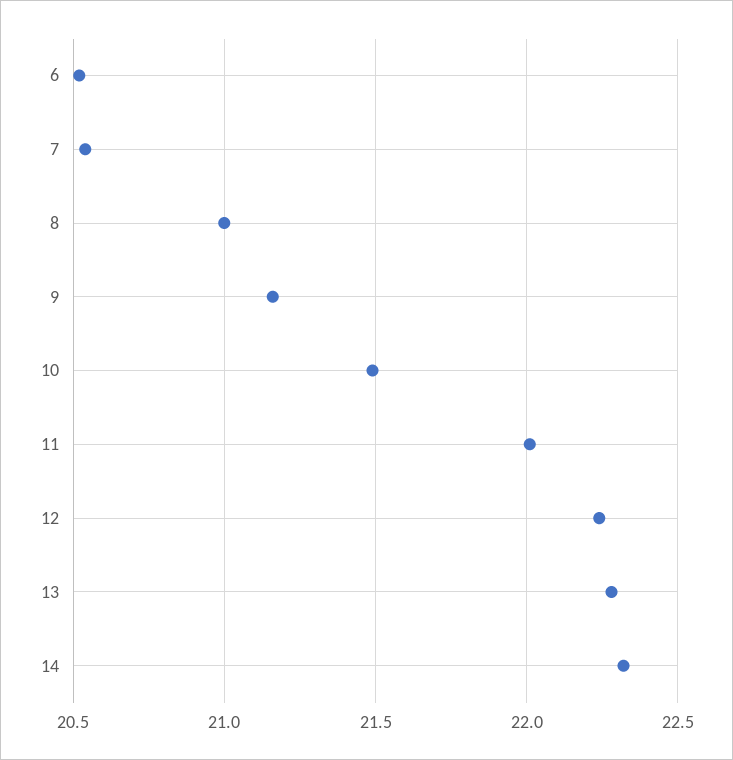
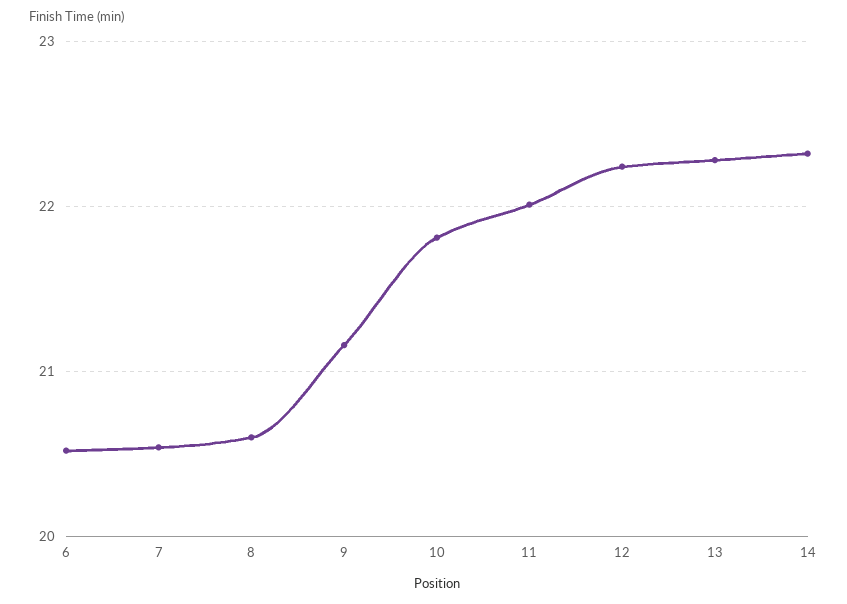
8: 21 -> 20.6
10: 21.5 -> 21.8

